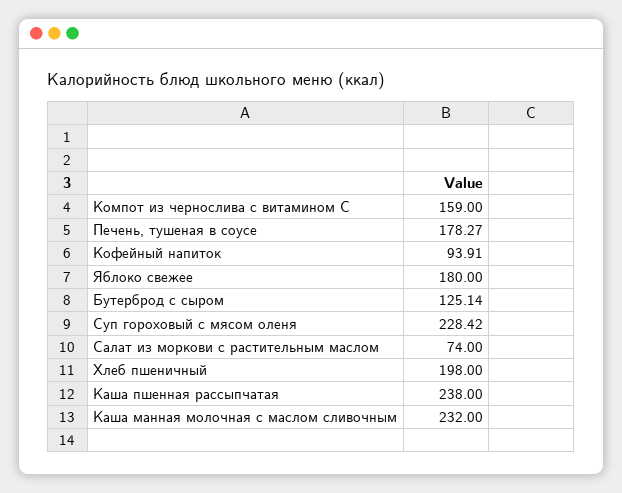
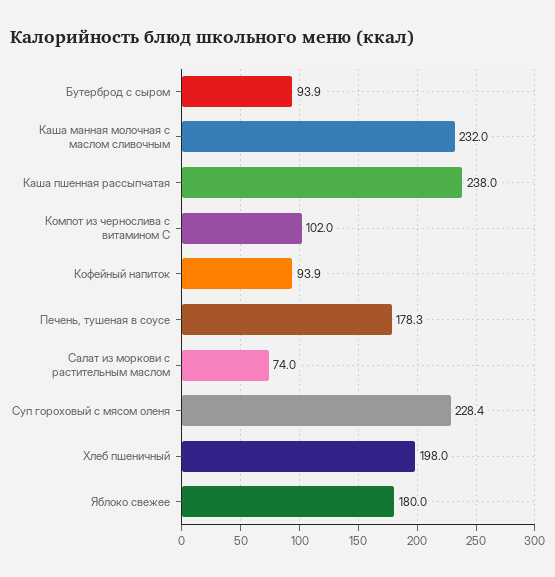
Компот из чернослива с витамином С: 159 -> 102
Бутерброд с сыром: 125.14 -> 93.9

